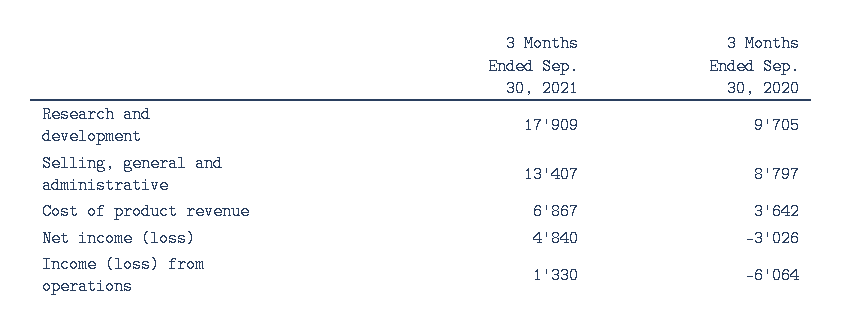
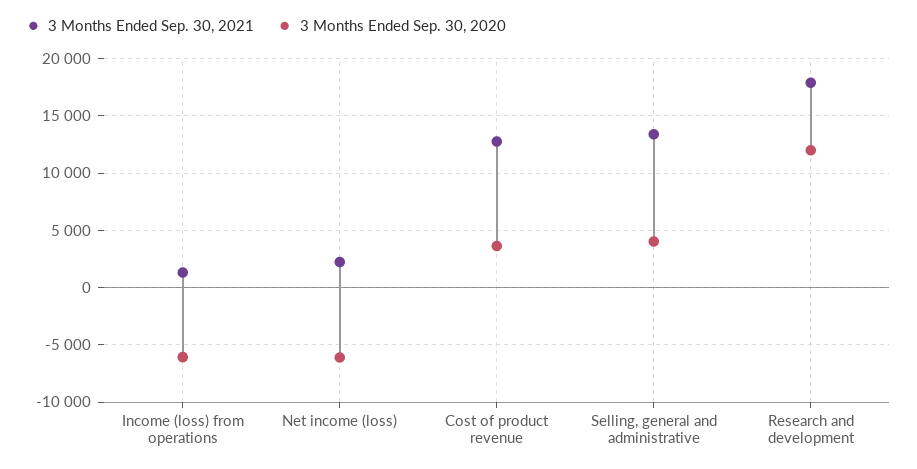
3 Months Ended Sep. 30, 2020, Research and development: 9705 -> 12000
3 Months Ended Sep. 30, 2020, Selling, general and administrative: 8797 -> 4000
3 Months Ended Sep. 30, 2021, Cost of product revenue: 6867 -> 13000
3 Months Ended Sep. 30, 2021, Net income (loss): 4840 -> 2000
3 Months Ended Sep. 30, 2020, Net income (loss): -3026 -> -6000

